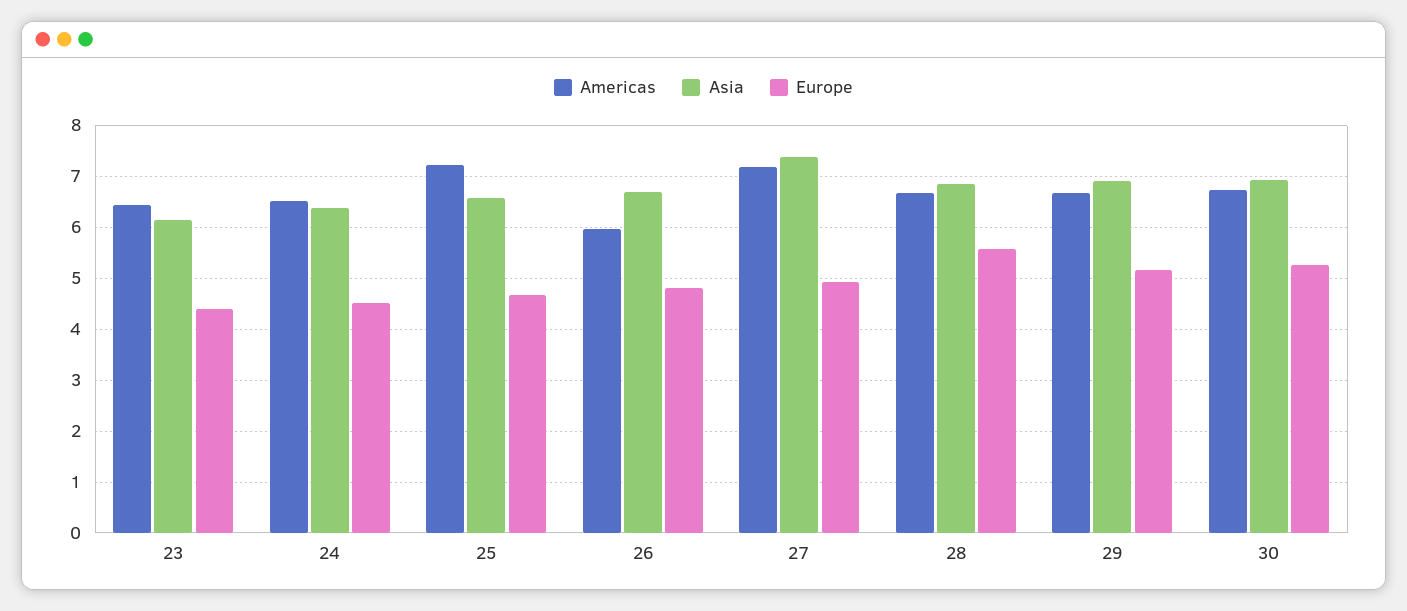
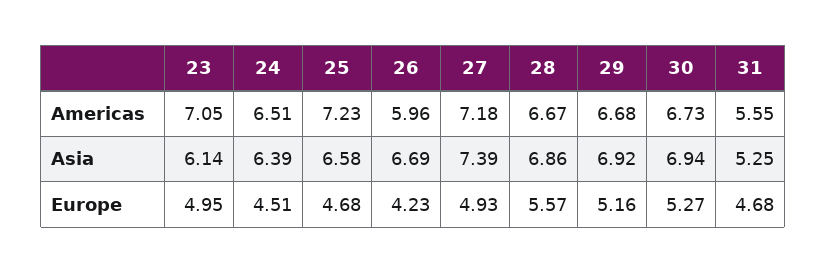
Americas, 23: 6.4 -> 7.05
Europe, 23: 4.4 -> 4.95
Europe, 26: 4.8 -> 4.23
Americas, 31: none -> 5.55
Asia, 31: none -> 5.25
Europe, 31: none -> 4.68

